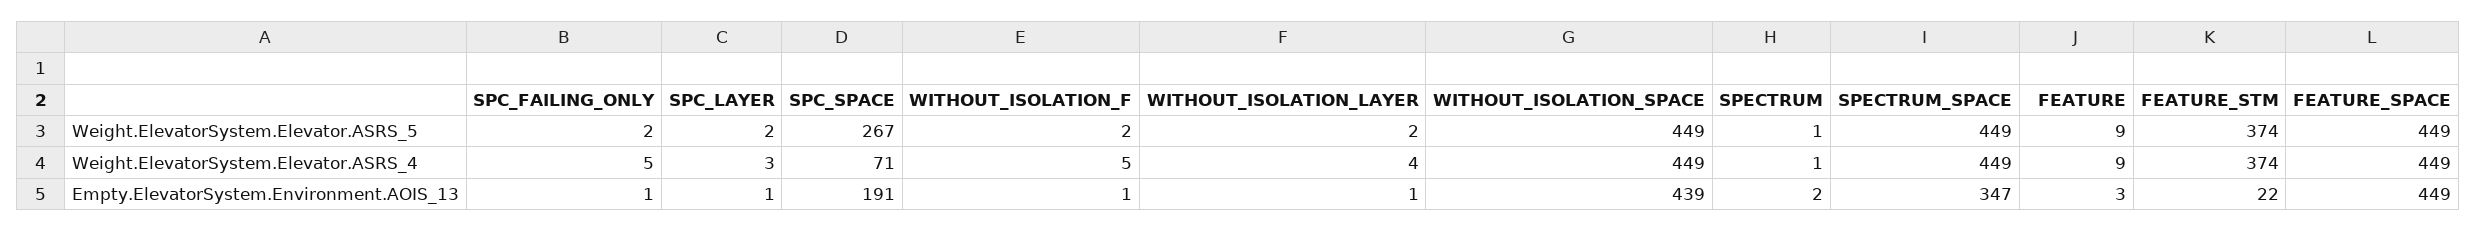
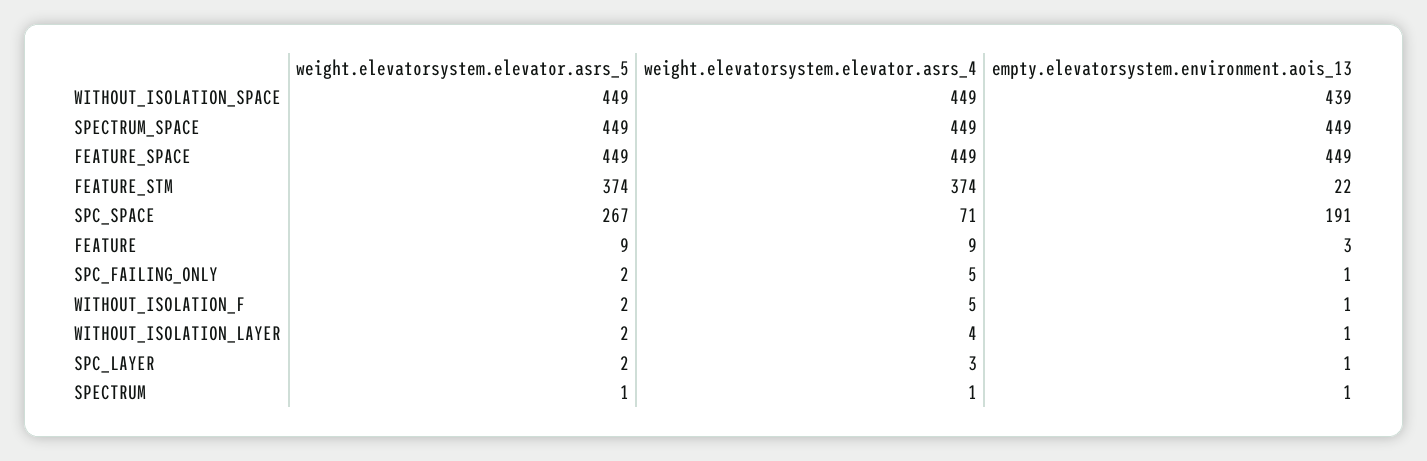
SPECTRUM, Empty.ElevatorSystem.Environment.AOIS_13: 2 -> 1
SPECTRUM_SPACE, Empty.ElevatorSystem.Environment.AOIS_13: 347 -> 449

